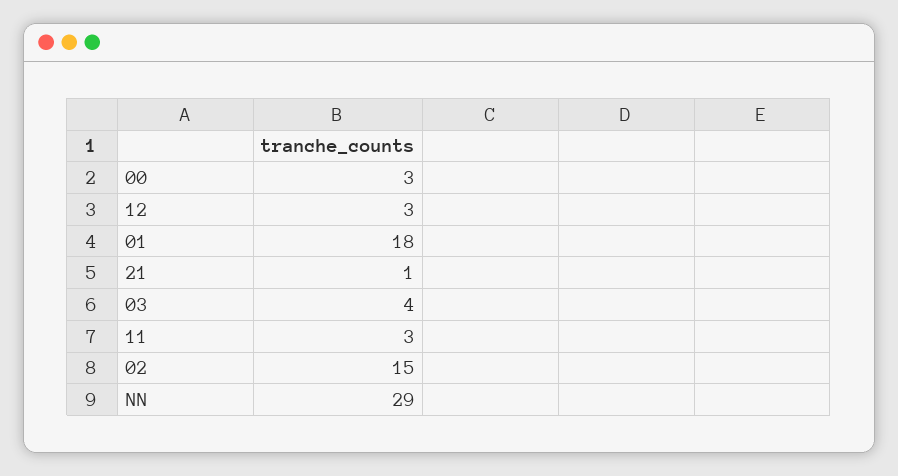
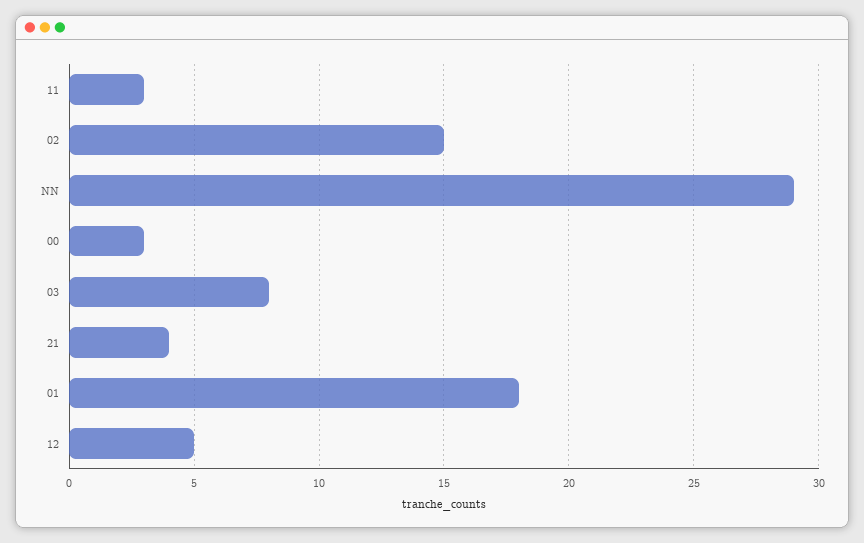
12: 3 -> 5
21: 1 -> 4
03: 4 -> 8

